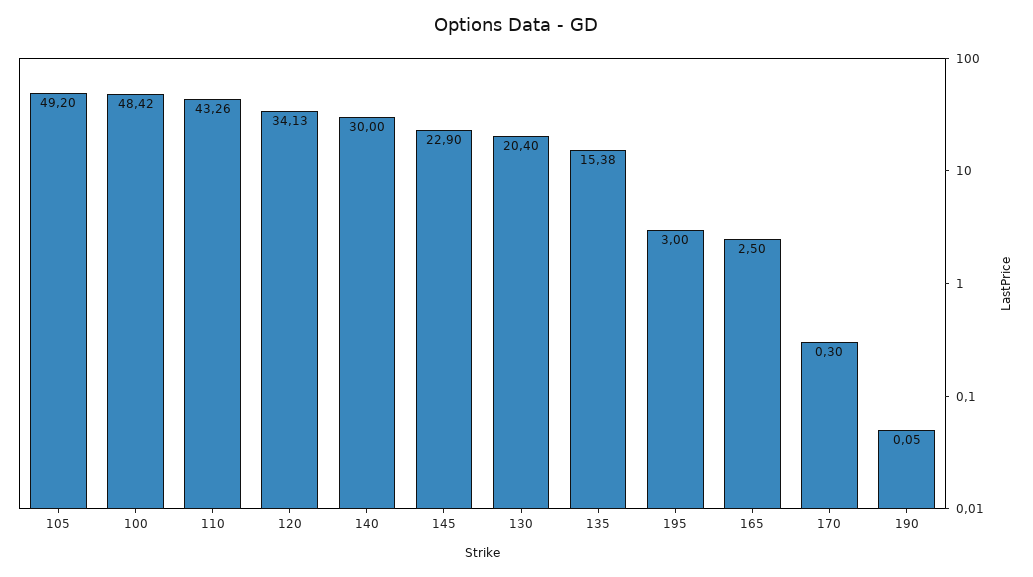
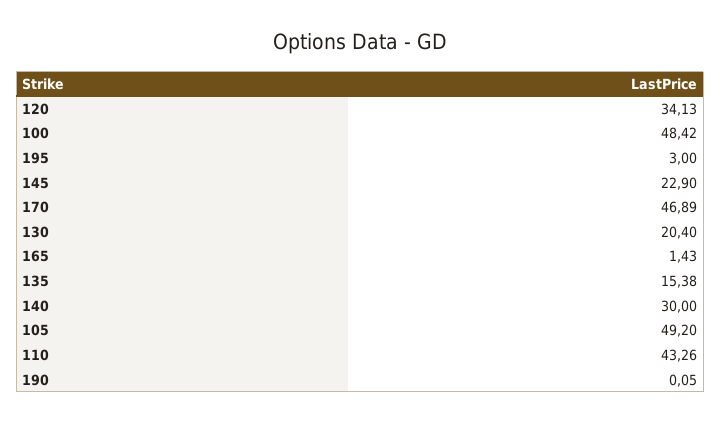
165: 2.5 -> 1.43
170: 0.3 -> 46.89

